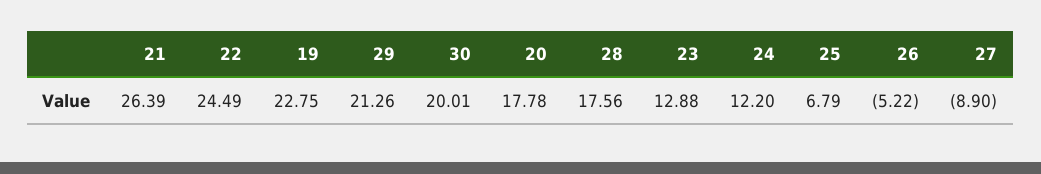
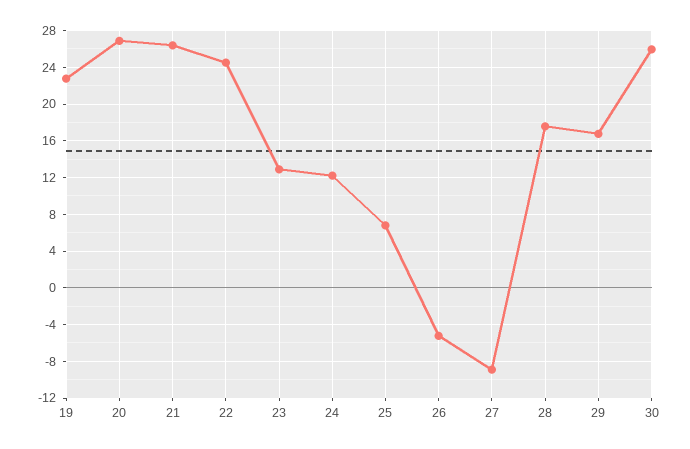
29: 21.26 -> 17
30: 20.01 -> 26
20: 17.78 -> 27

